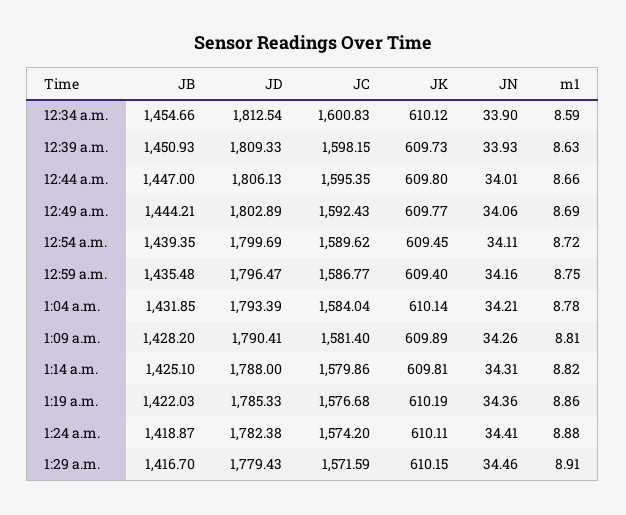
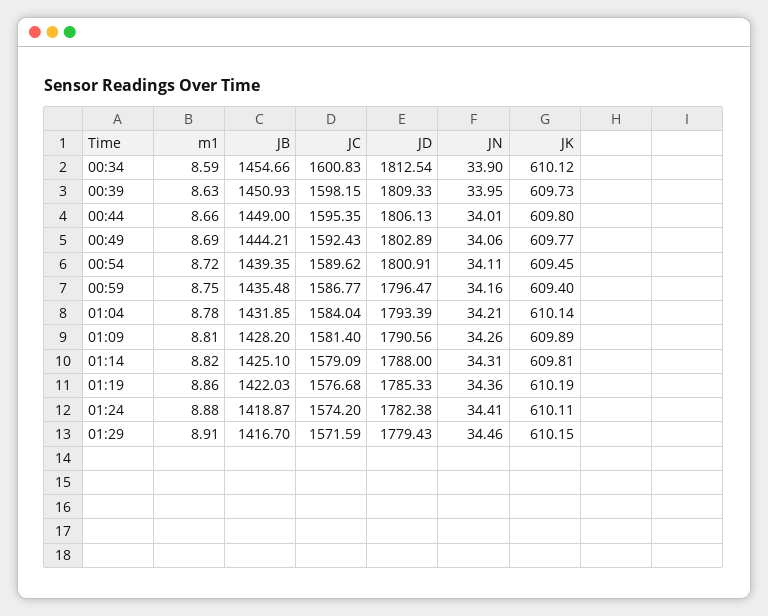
JN, 12:39 a.m.: 33.93 -> 33.95
JB, 12:44 a.m.: 1447 -> 1449
JD, 12:54 a.m.: 1799.69 -> 1800.91
JD, 1:09 a.m.: 1790.41 -> 1790.56
JC, 1:14 a.m.: 1579.86 -> 1579.09

